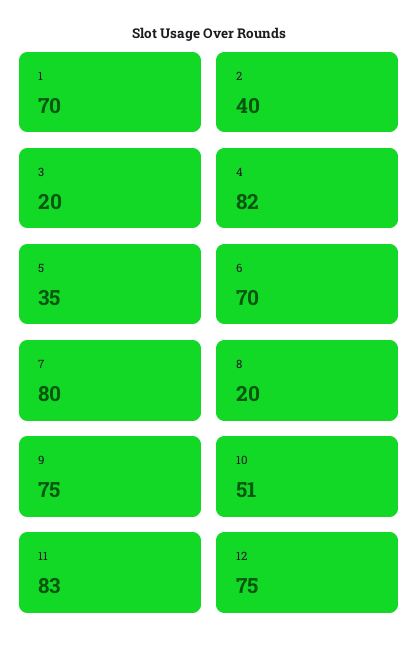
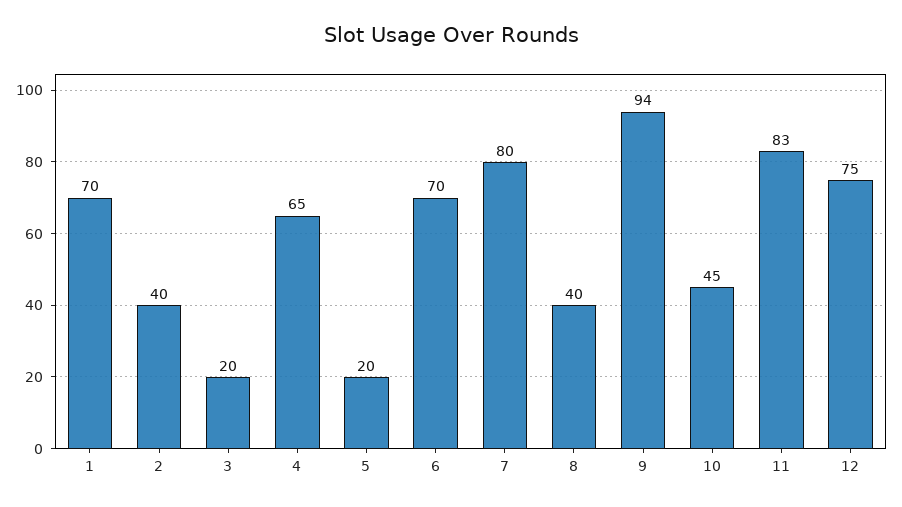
4: 82 -> 65
5: 35 -> 20
8: 20 -> 40
9: 75 -> 94
10: 51 -> 45

